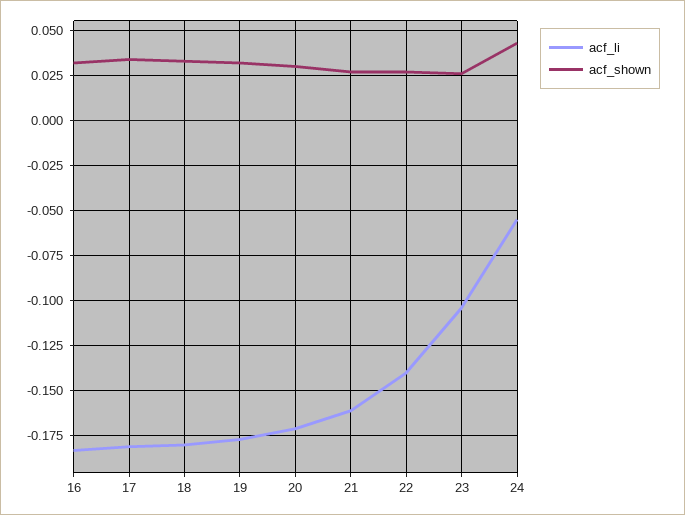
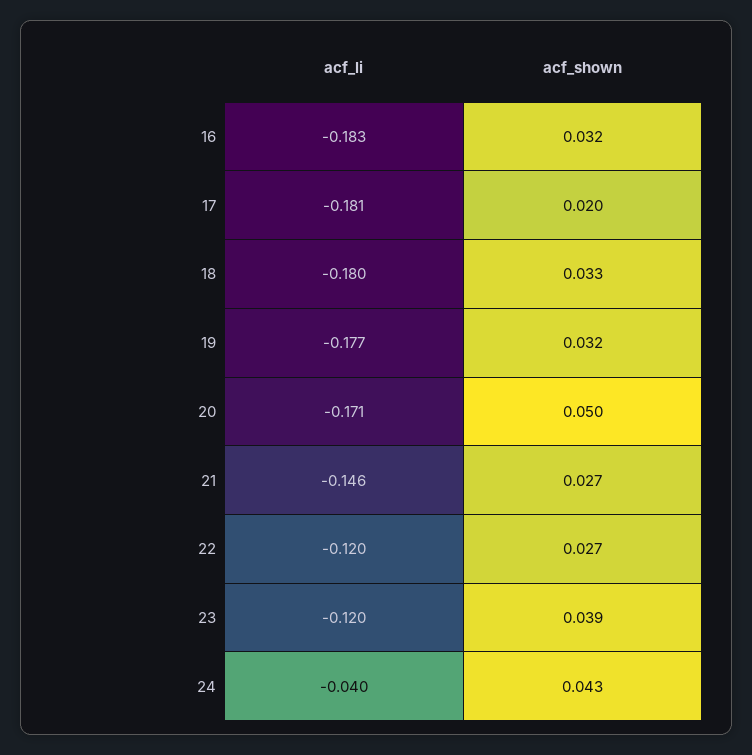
acf_shown, 17: 0.035 -> 0.02
acf_shown, 20: 0.03 -> 0.05
acf_li, 21: -0.16 -> -0.146
acf_li, 22: -0.14 -> -0.12
acf_li, 23: -0.105 -> -0.12
acf_shown, 23: 0.025 -> 0.039
acf_li, 24: -0.055 -> -0.04

